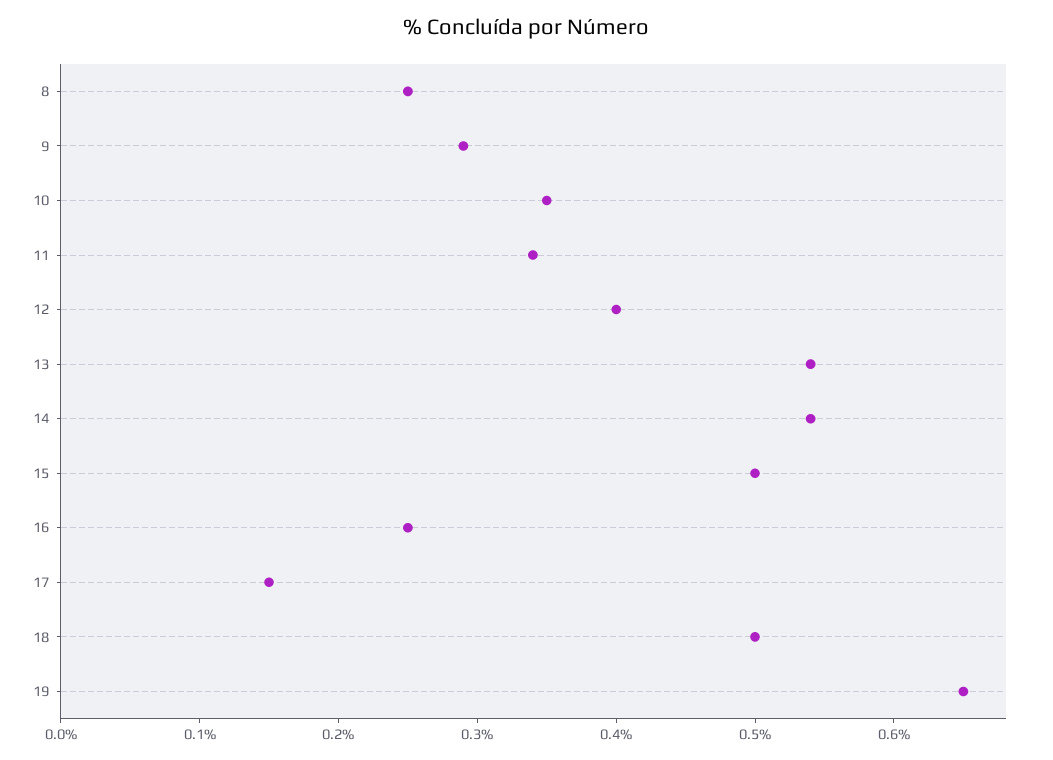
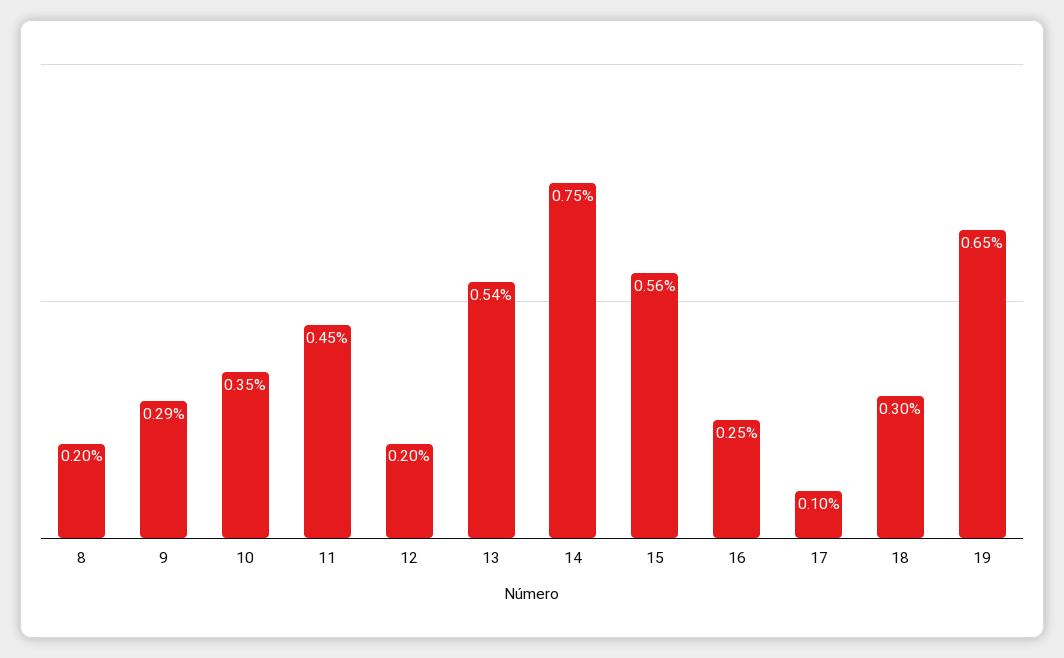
8: 0.25 -> 0.2
11: 0.34 -> 0.45
12: 0.4 -> 0.2
14: 0.54 -> 0.75
15: 0.5 -> 0.56
17: 0.15 -> 0.1
18: 0.5 -> 0.3

